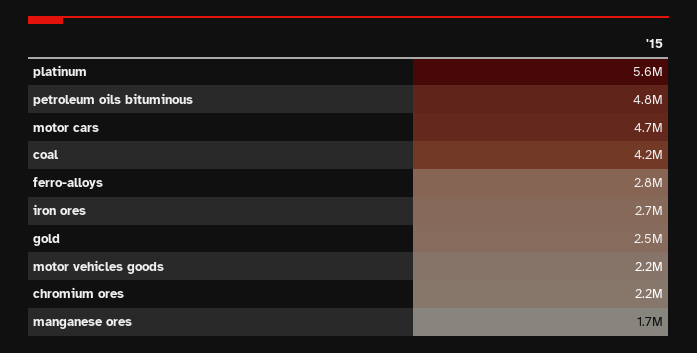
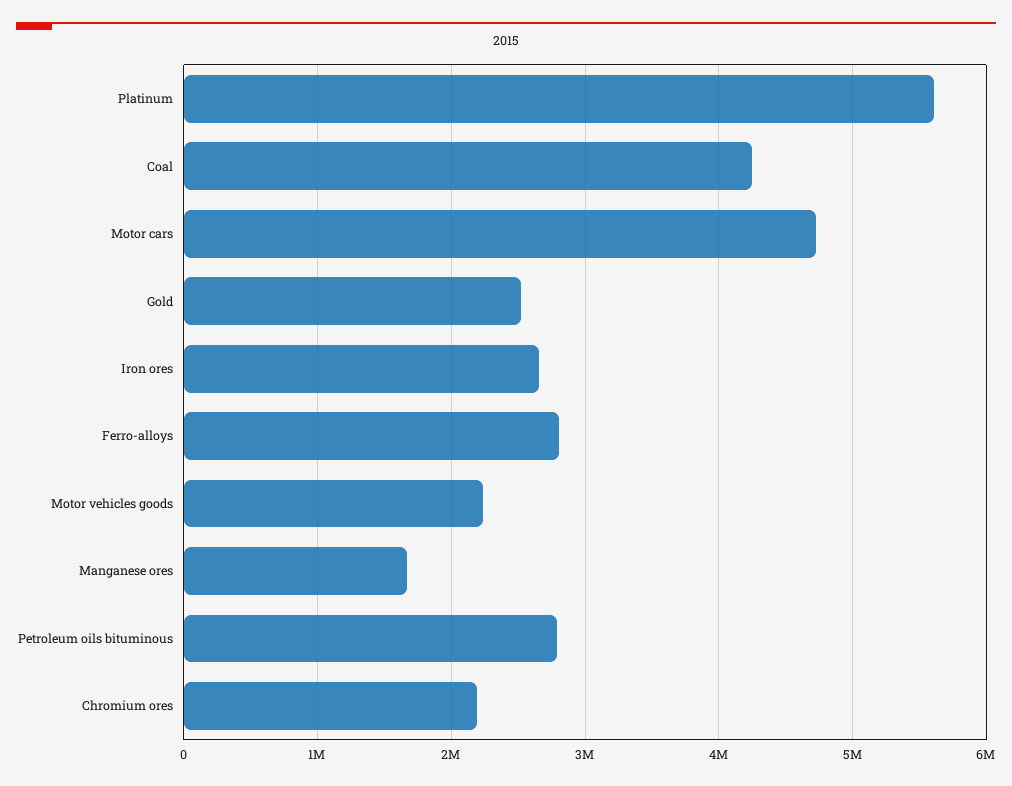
petroleum oils bituminous: 4800000 -> 2800000

